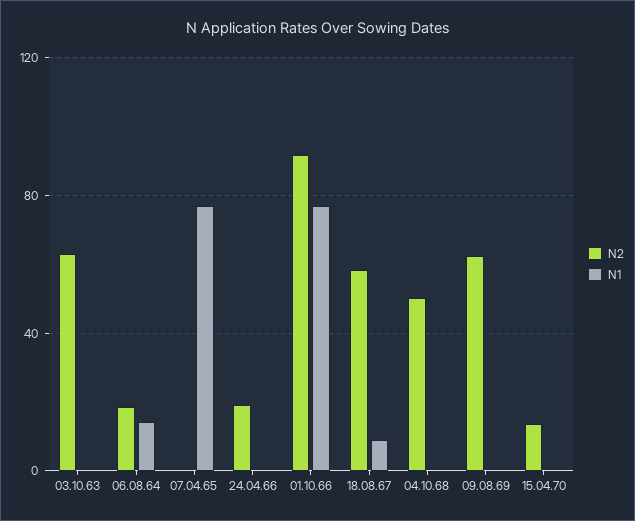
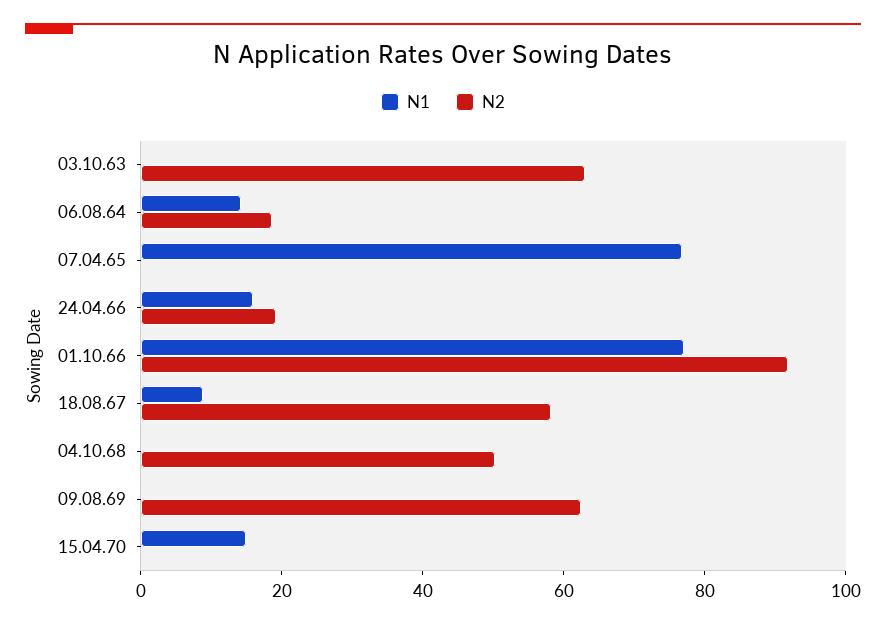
N1, 24.04.66: 0 -> 15
N2, 15.04.70: 15 -> 0
N1, 15.04.70: 0 -> 15

